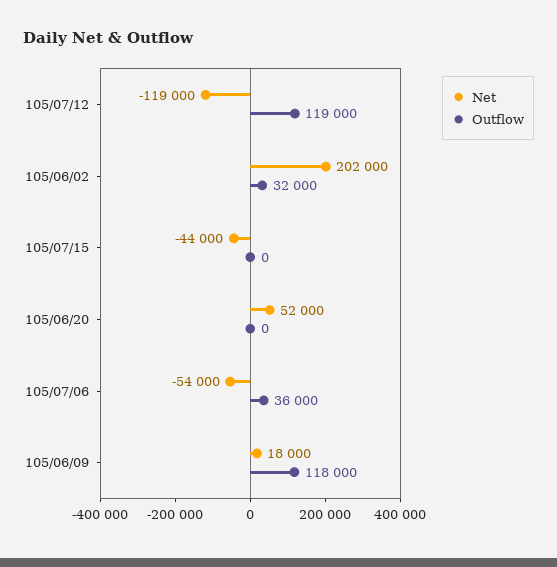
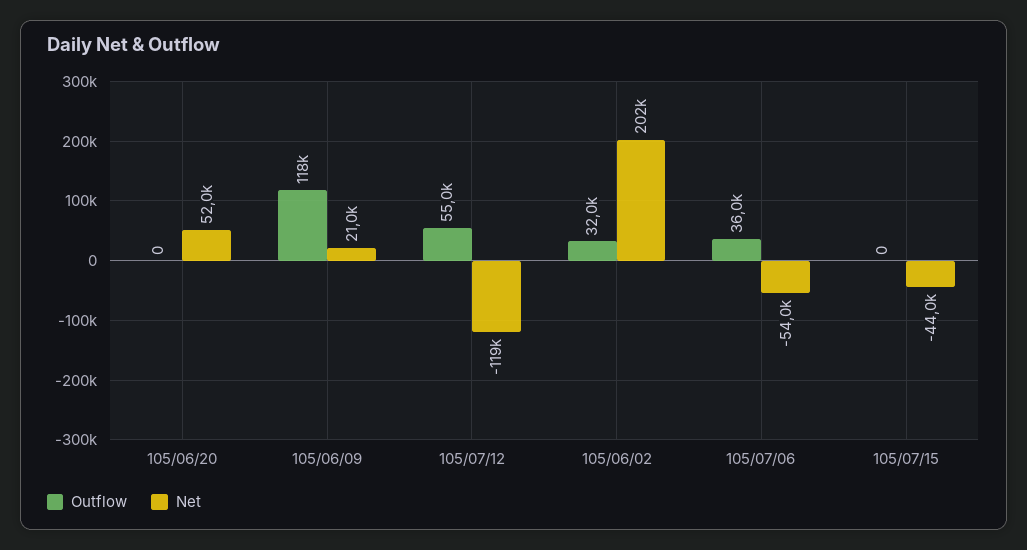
Outflow, 105/07/12: 119000 -> 55000
Net, 105/06/09: 18000 -> 21000

